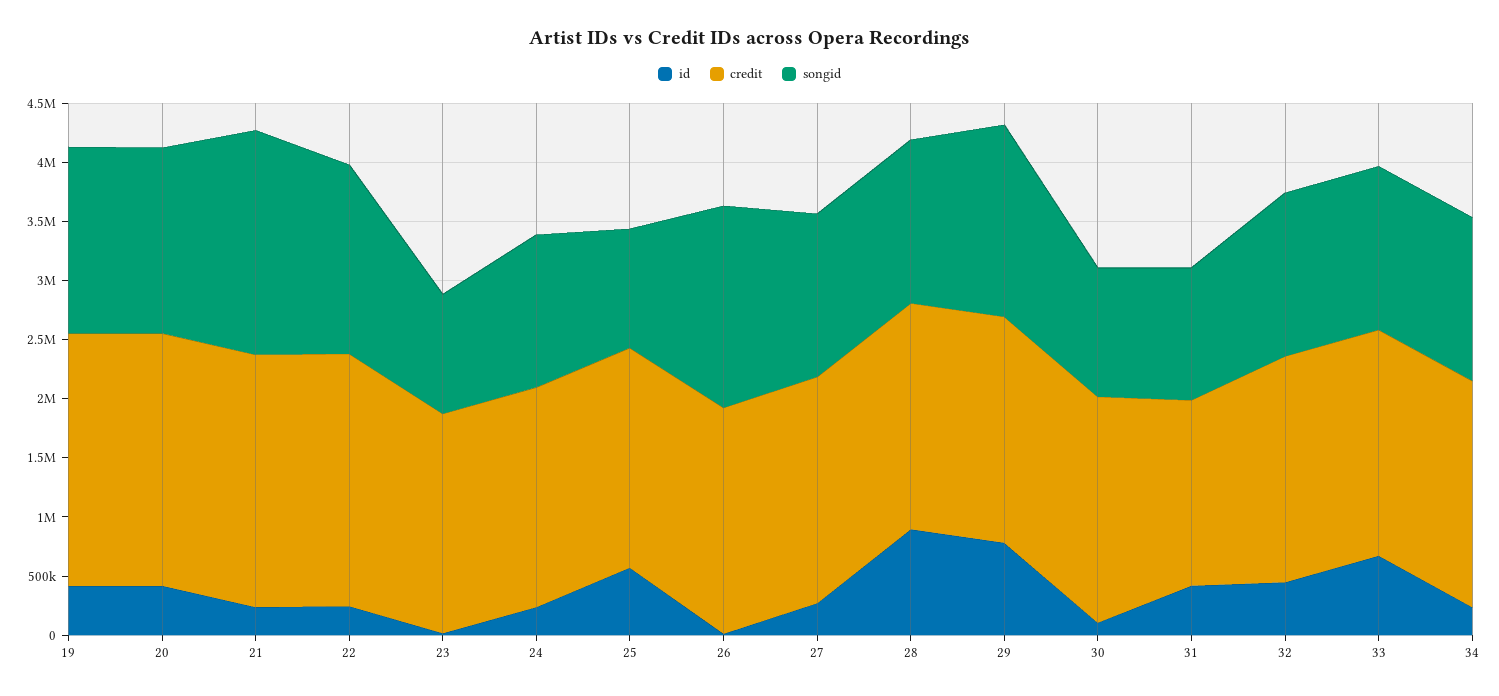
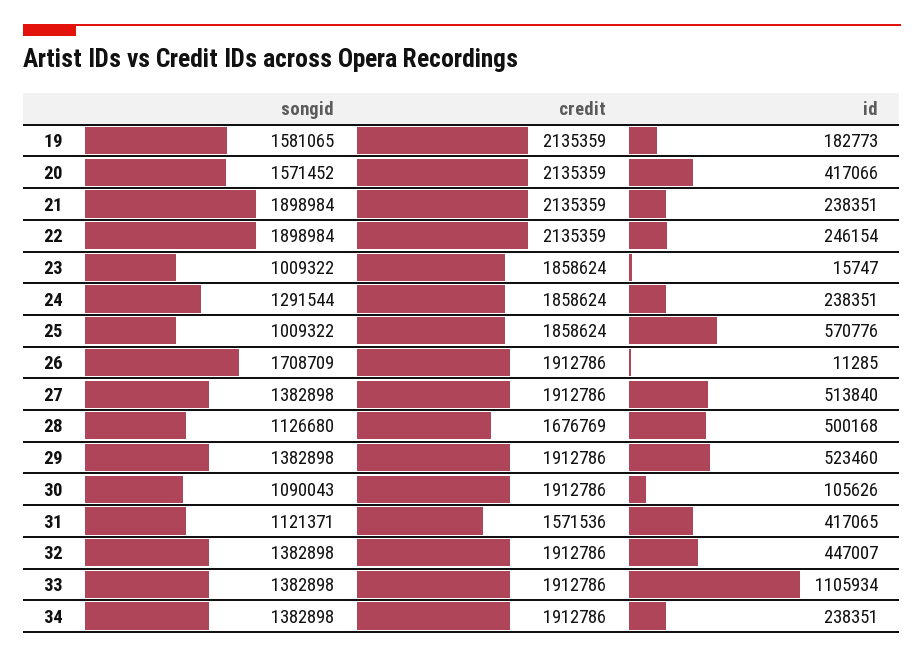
id, 19: 400000 -> 182773
songid, 22: 1600000 -> 1898984
id, 27: 300000 -> 513840
id, 28: 900000 -> 500168
credit, 28: 1900000 -> 1676769
songid, 28: 1400000 -> 1126680
id, 29: 800000 -> 523460
songid, 29: 1600000 -> 1382898
id, 33: 700000 -> 1105934

